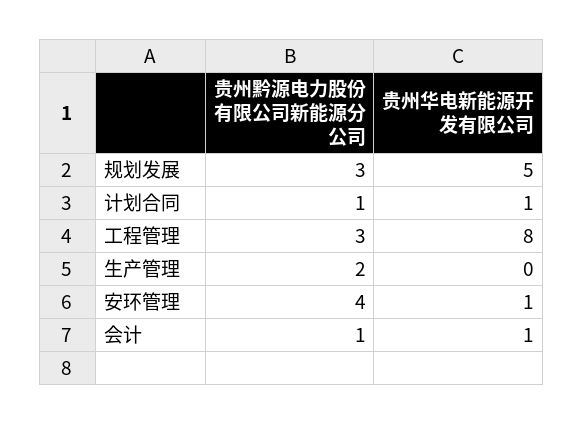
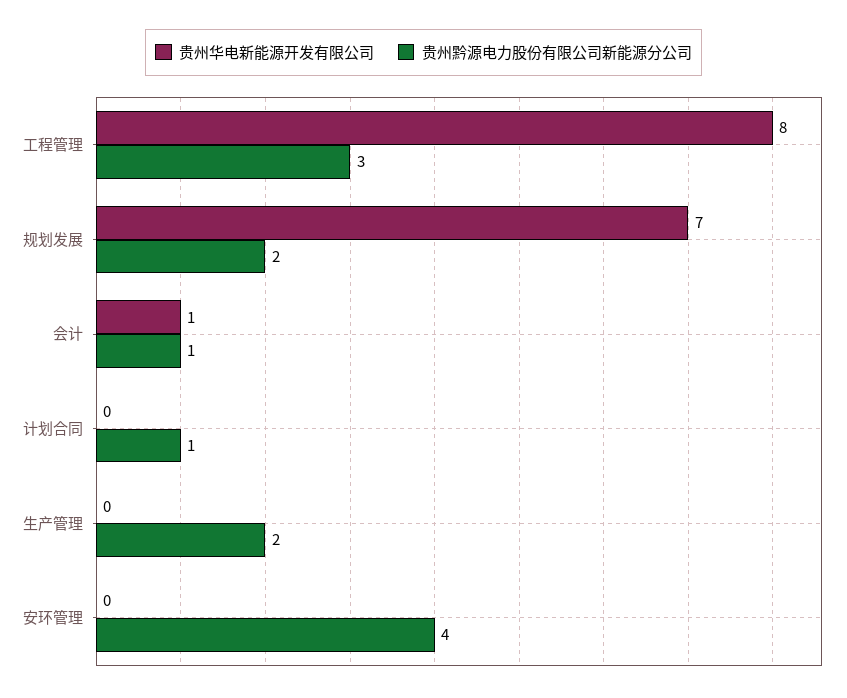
贵州黔源电力股份有限公司新能源分公司, 规划发展: 3 -> 2
贵州华电新能源开发有限公司, 规划发展: 5 -> 7
贵州华电新能源开发有限公司, 计划合同: 1 -> 0
贵州华电新能源开发有限公司, 安环管理: 1 -> 0

